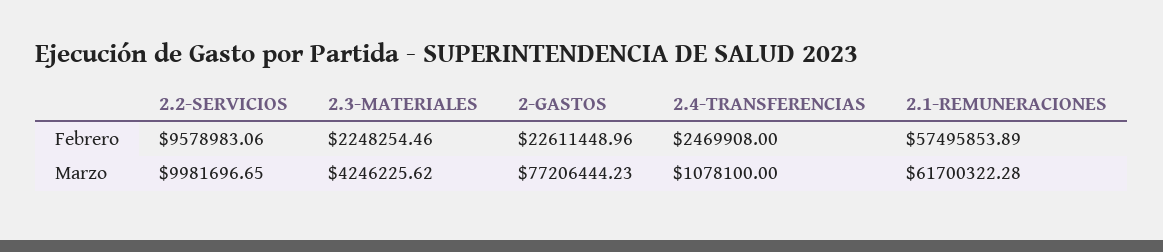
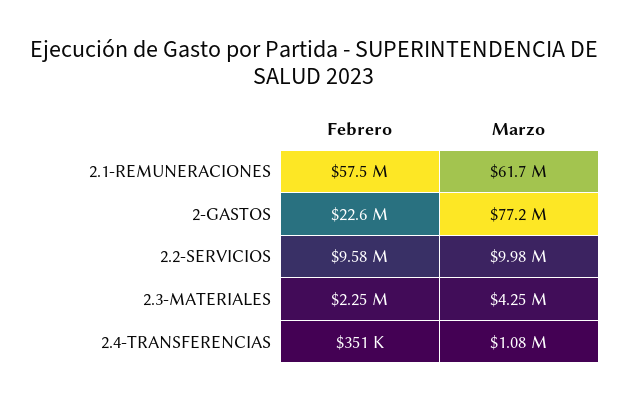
2.4-TRANSFERENCIAS, Febrero: 2469908 -> 351000

